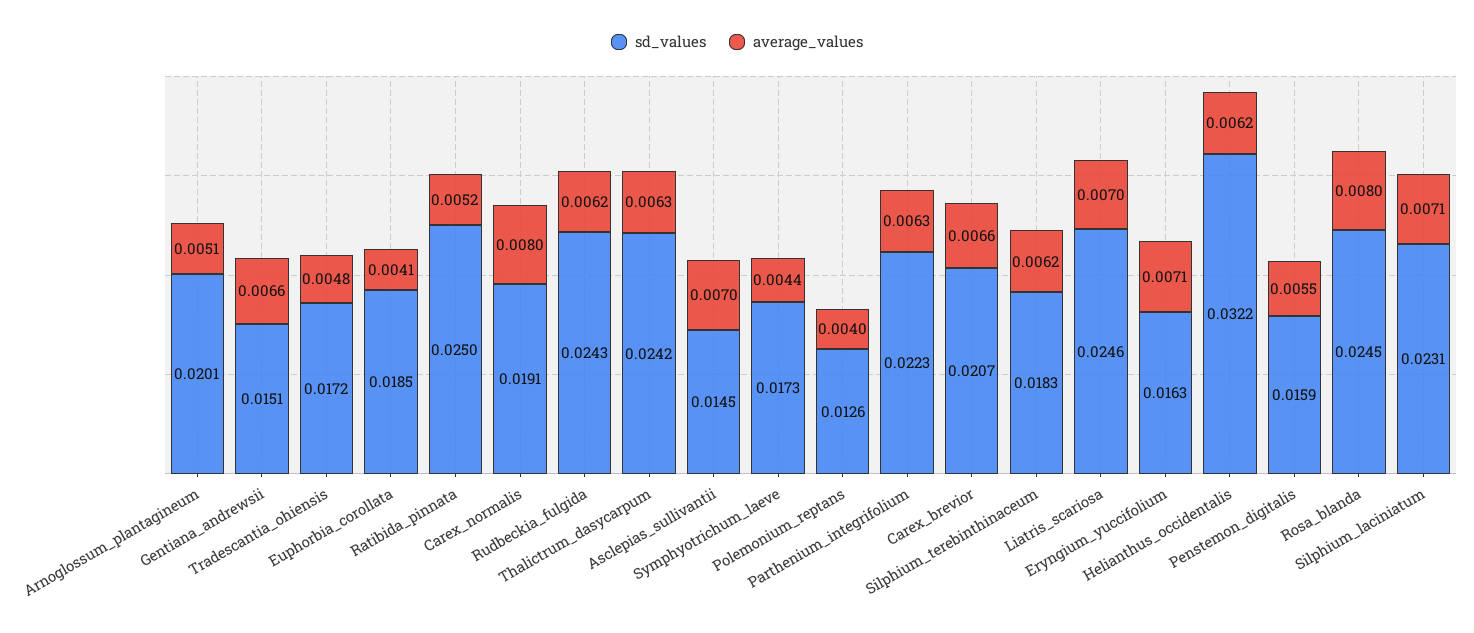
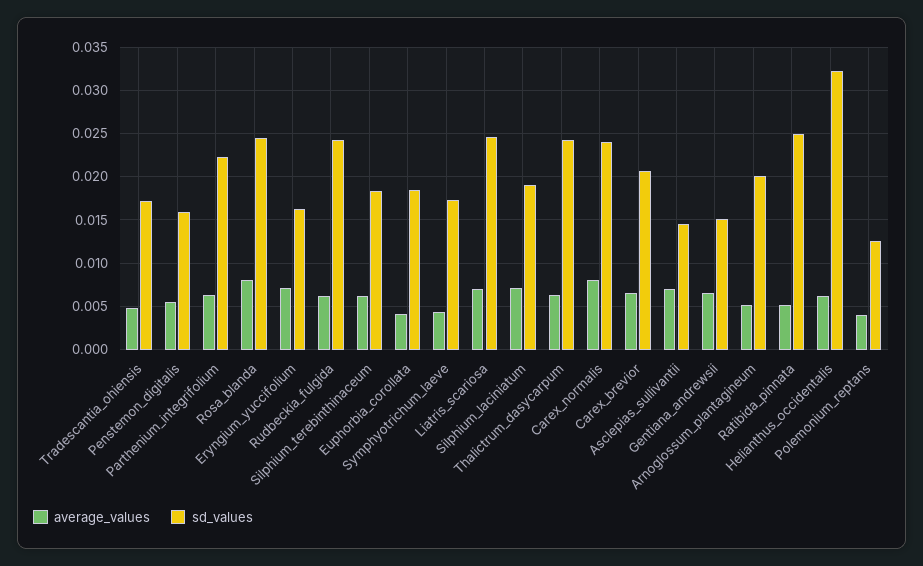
sd_values, Carex_normalis: 0.0191 -> 0.024
sd_values, Silphium_laciniatum: 0.0231 -> 0.019

